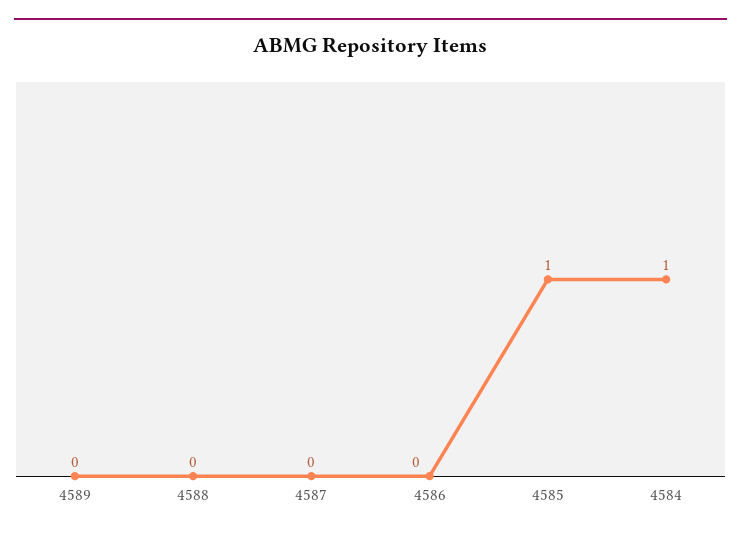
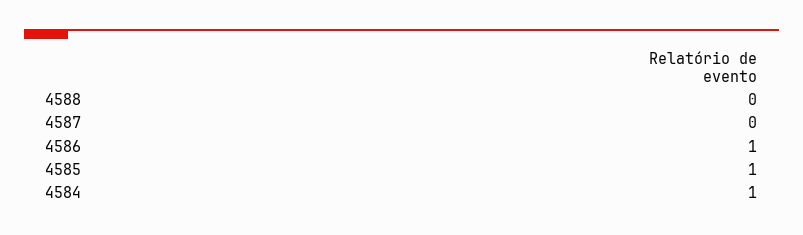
4589: 0 -> none
4586: 0 -> 1

